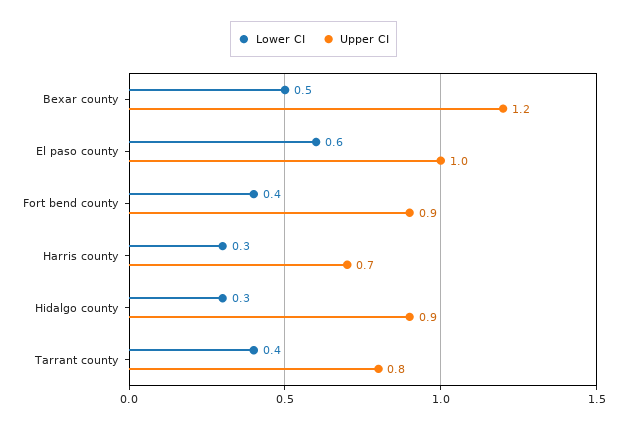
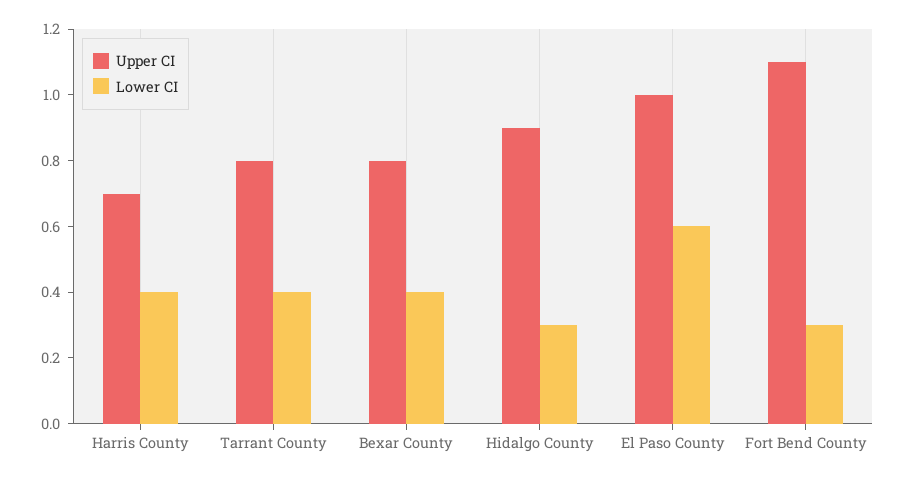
Lower CI, Bexar county: 0.5 -> 0.4
Upper CI, Bexar county: 1.2 -> 0.8
Lower CI, Fort bend county: 0.4 -> 0.3
Upper CI, Fort bend county: 0.9 -> 1.1
Lower CI, Harris county: 0.3 -> 0.4

